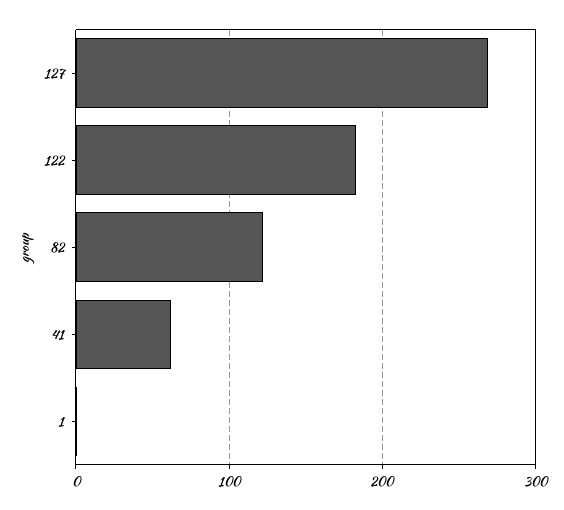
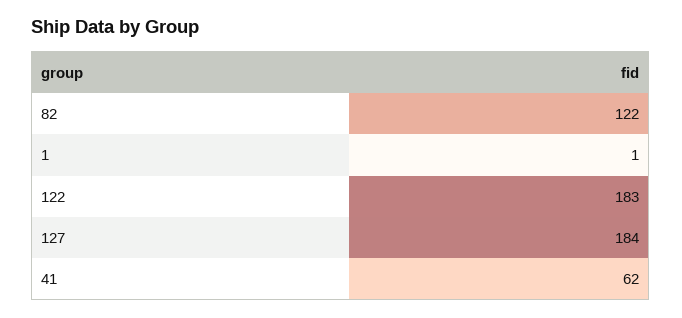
127: 270 -> 184

